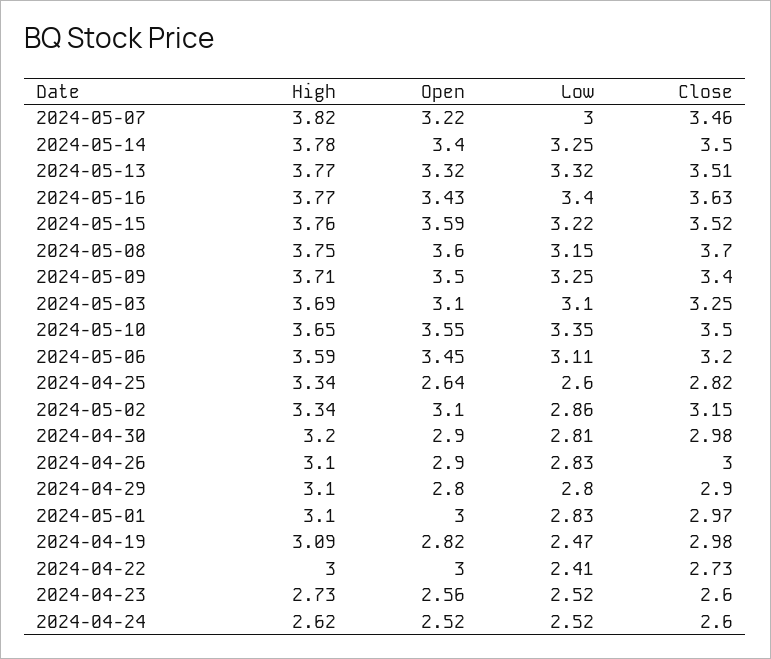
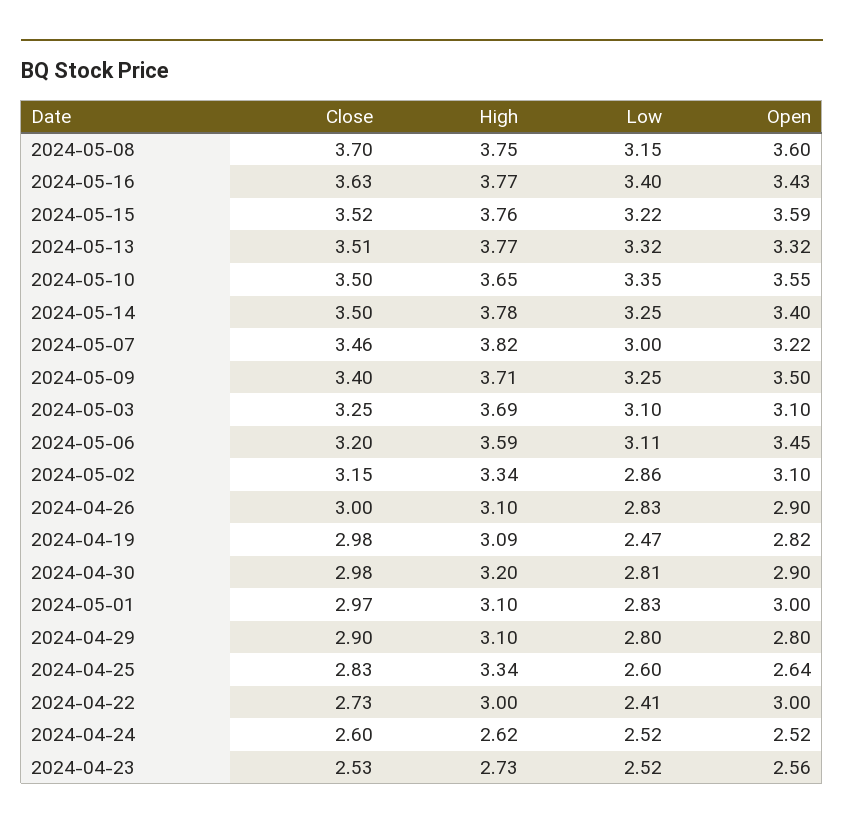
Close, 2024-04-25: 2.82 -> 2.83
Close, 2024-04-23: 2.6 -> 2.53

